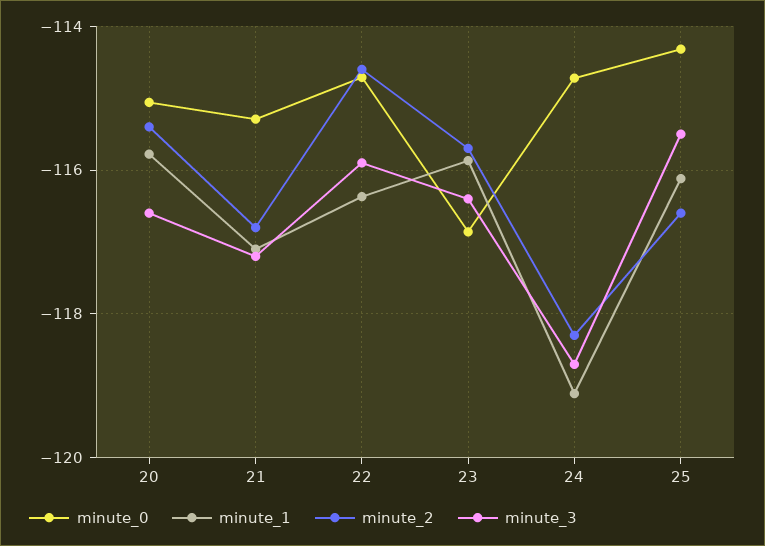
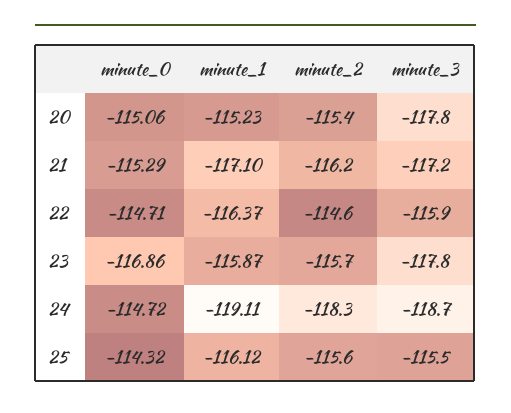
minute_1, 20: -115.8 -> -115.23
minute_3, 20: -116.6 -> -117.8
minute_2, 21: -116.8 -> -116.2
minute_3, 23: -116.4 -> -117.8
minute_2, 25: -116.6 -> -115.6

